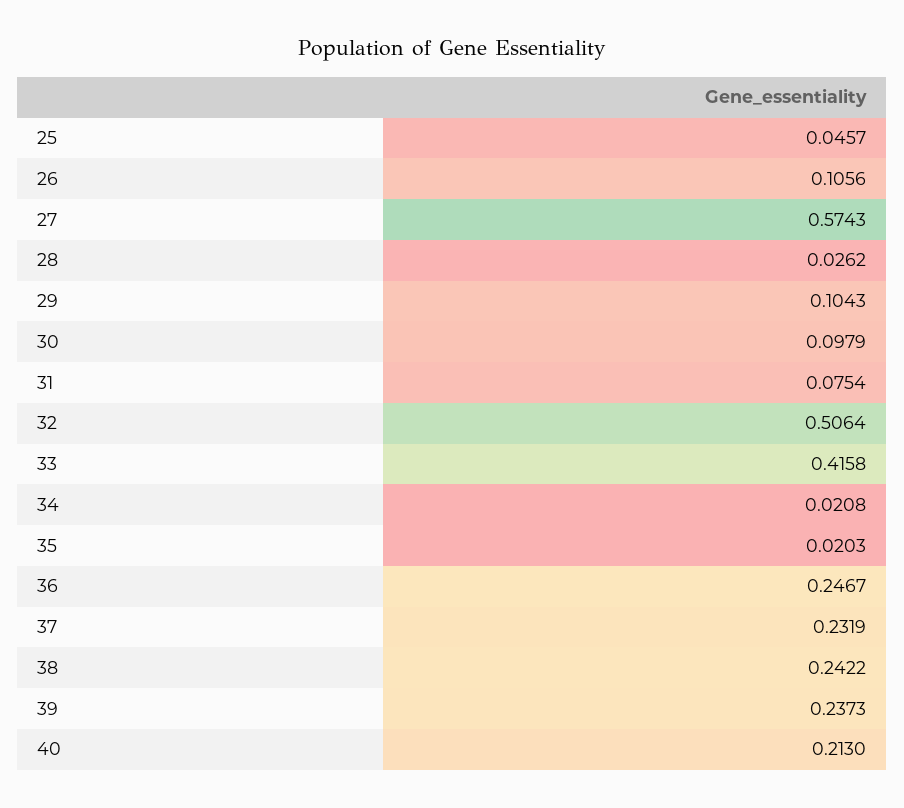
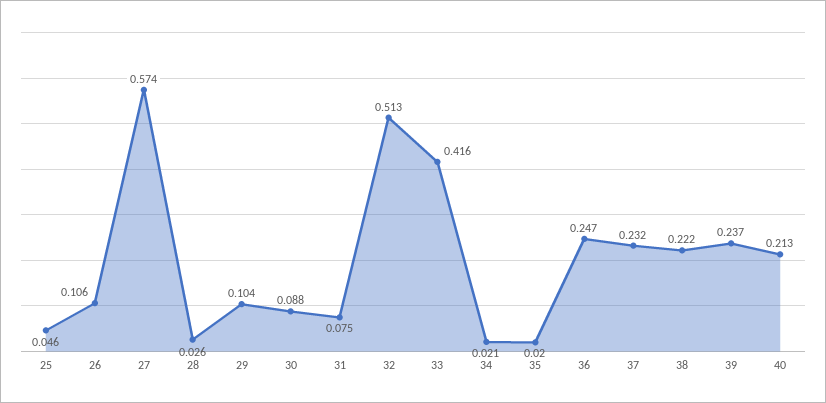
30: 0.0979 -> 0.088
32: 0.5064 -> 0.513
38: 0.2422 -> 0.222

